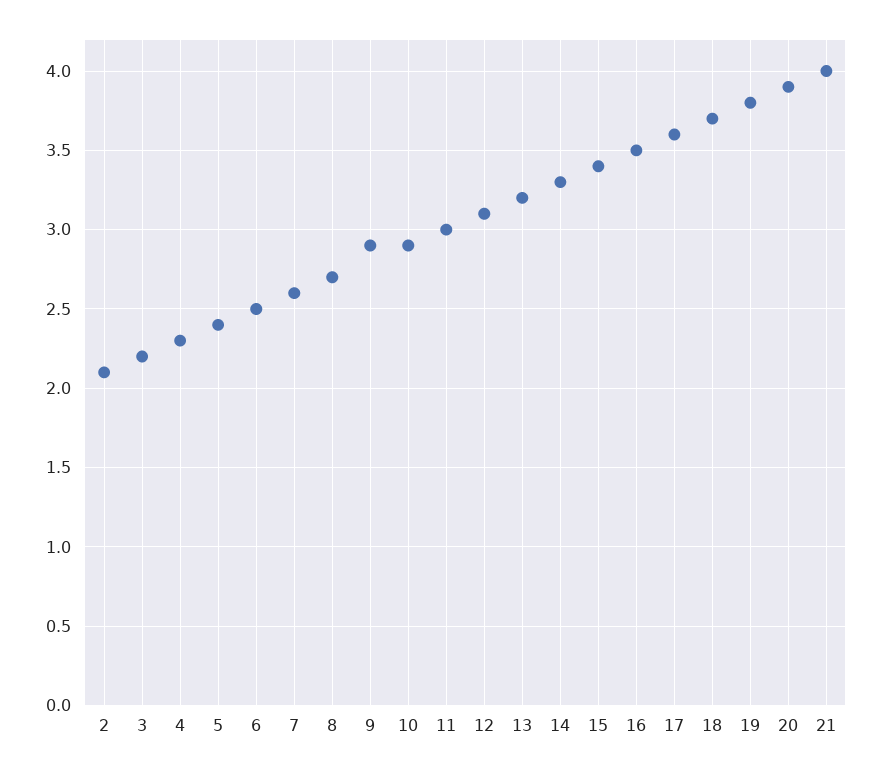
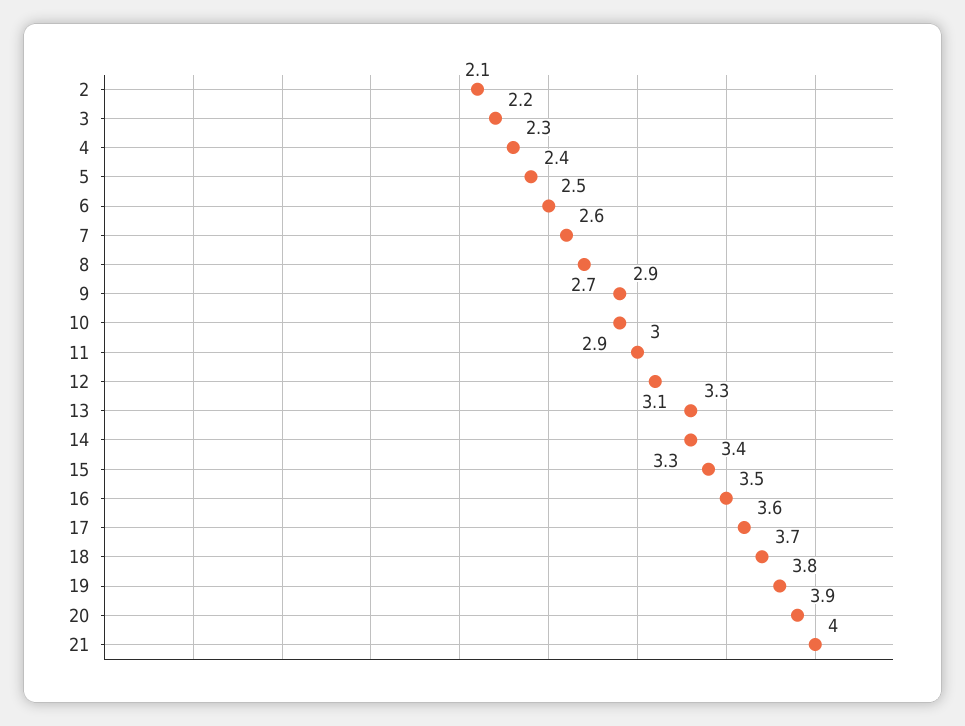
13: 3.2 -> 3.3

